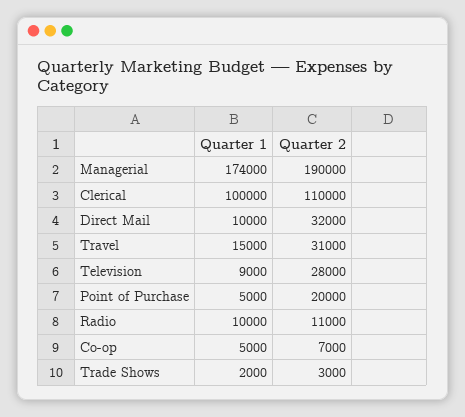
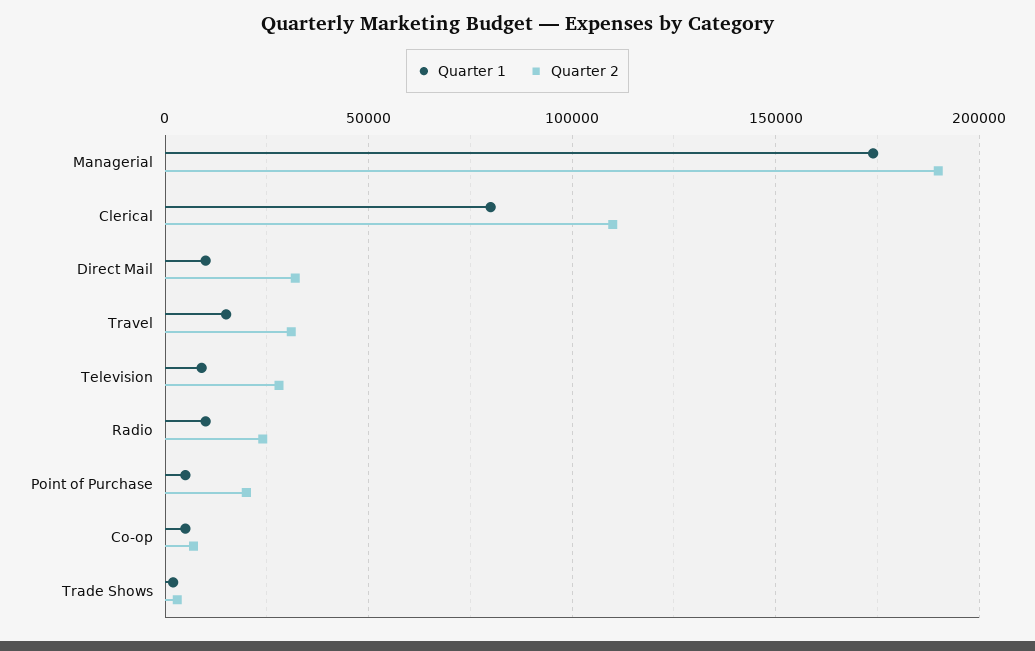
Quarter 1, Clerical: 100000 -> 80000
Quarter 2, Radio: 11000 -> 25000

